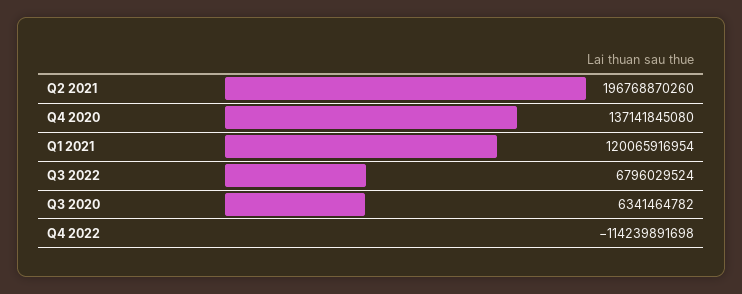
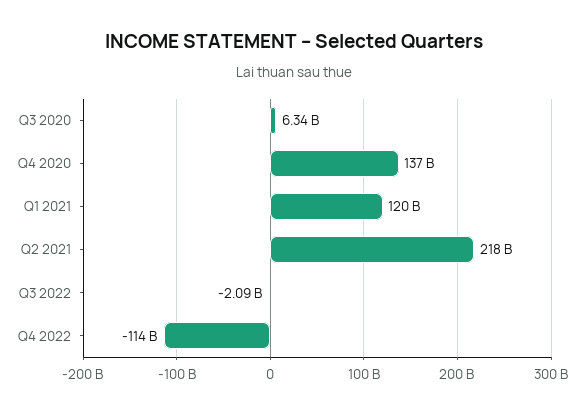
Q2 2021: 196768870260 -> 218000000000
Q3 2022: 6796029524 -> -2090000000

